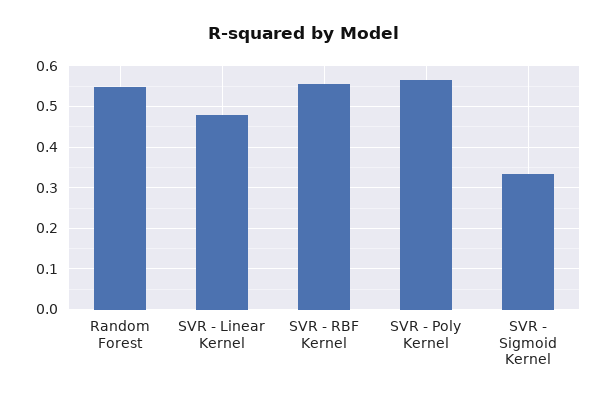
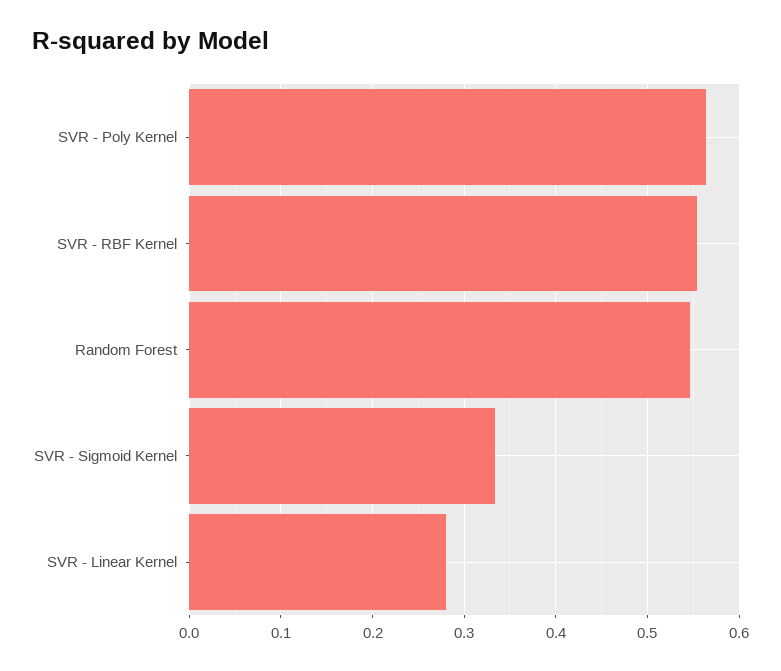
SVR - Linear Kernel: 0.48 -> 0.28

